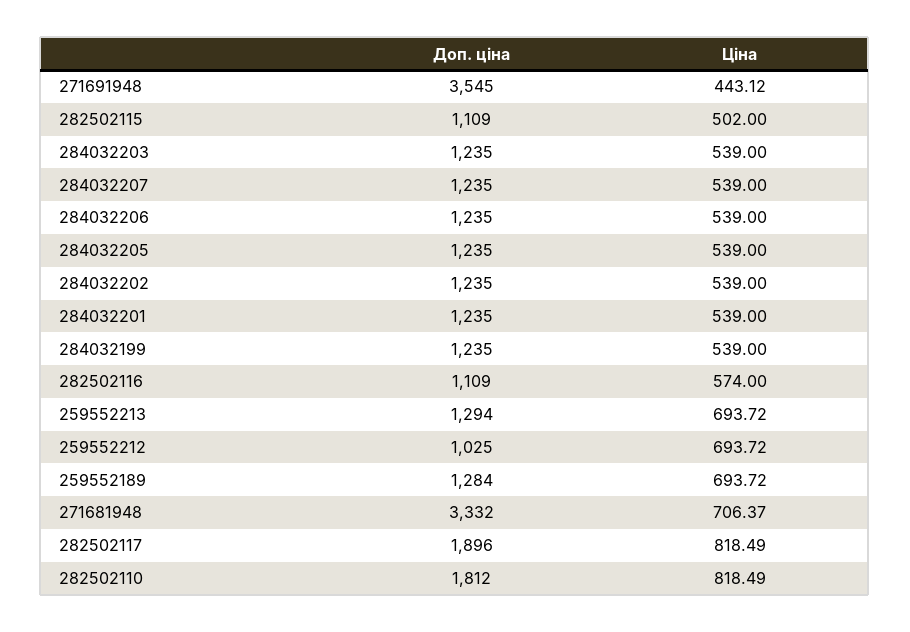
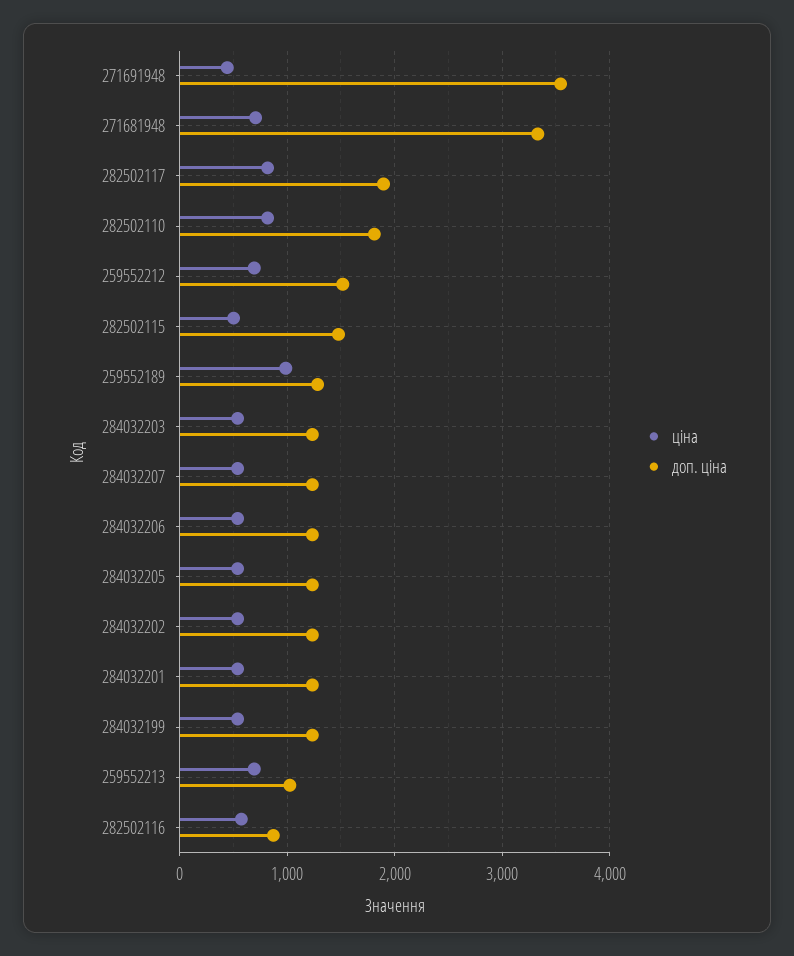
Доп. ціна, 282502115: 1109 -> 1500
Доп. ціна, 282502116: 1109 -> 900
Доп. ціна, 259552213: 1294 -> 1000
Доп. ціна, 259552212: 1025 -> 1500
Ціна, 259552189: 693.72 -> 1000

